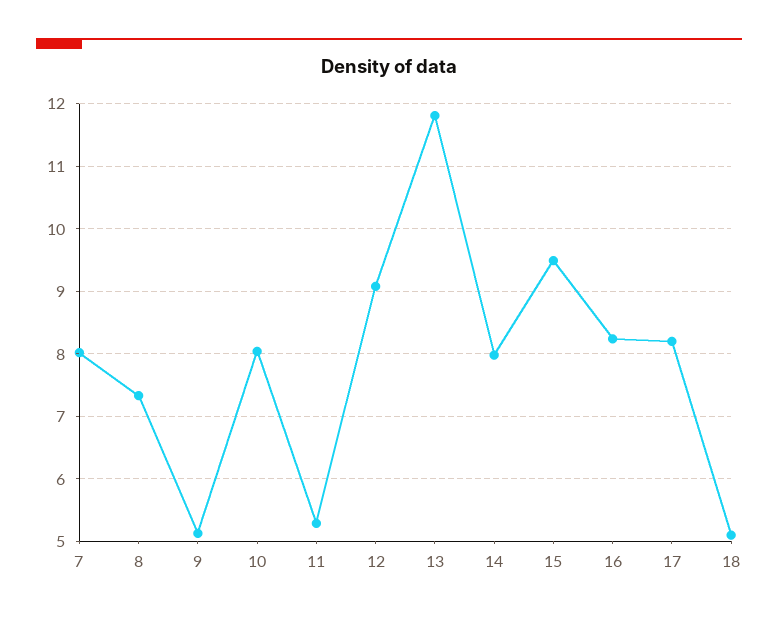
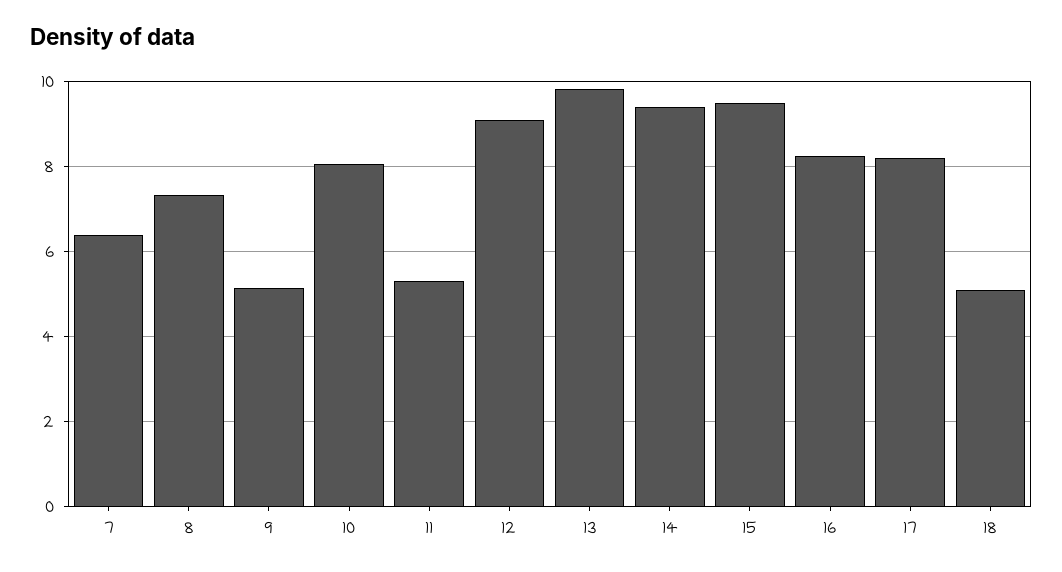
7: 8 -> 6.4
13: 11.8 -> 9.8
14: 8 -> 9.4

